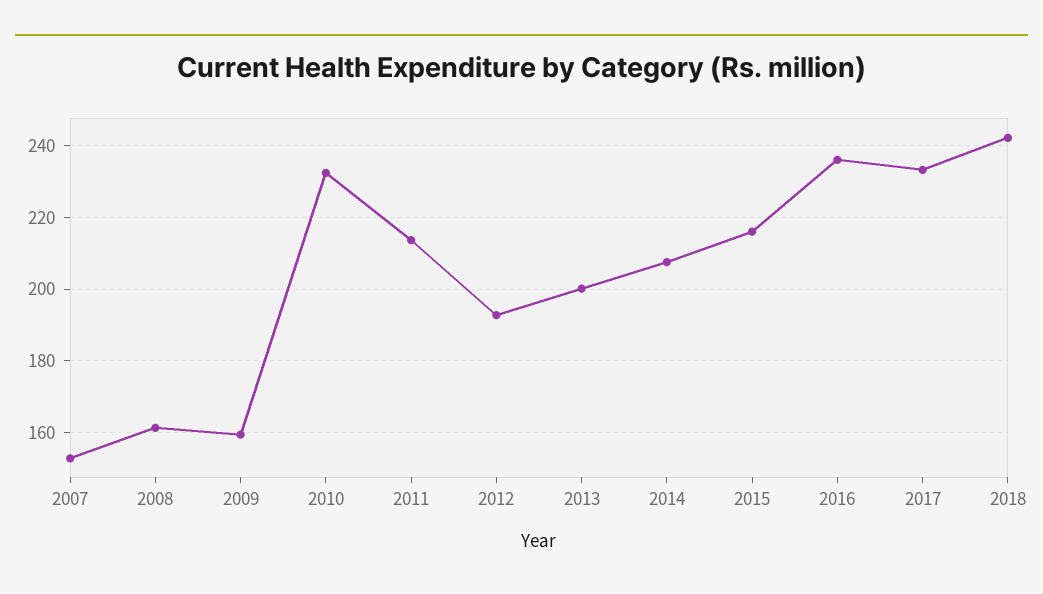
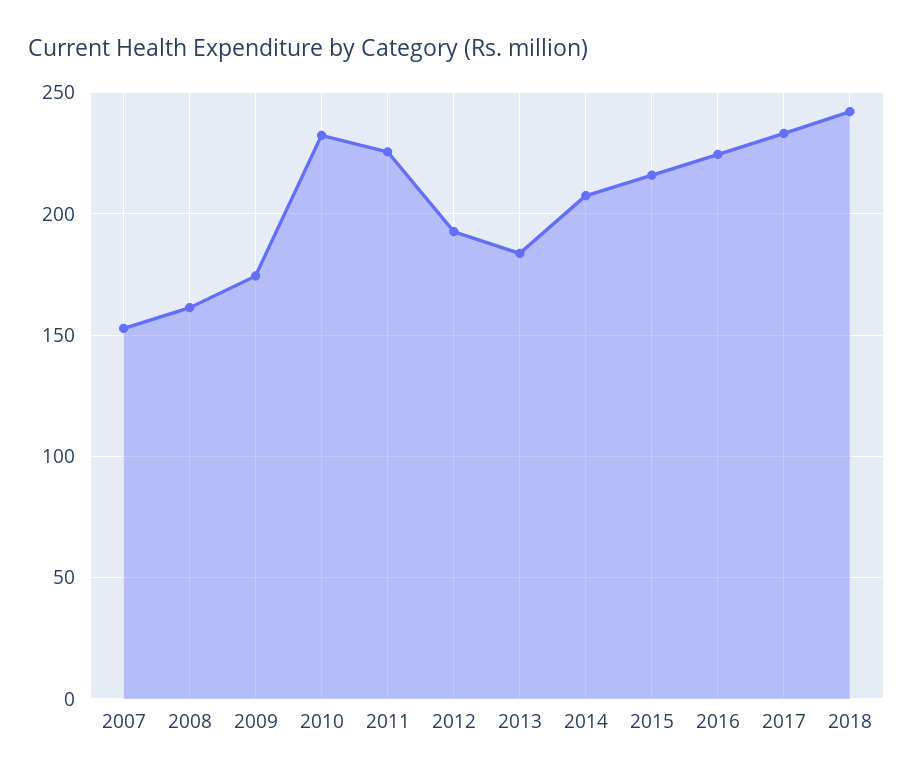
2009: 160 -> 175
2011: 214 -> 225
2013: 200 -> 185
2016: 236 -> 225

